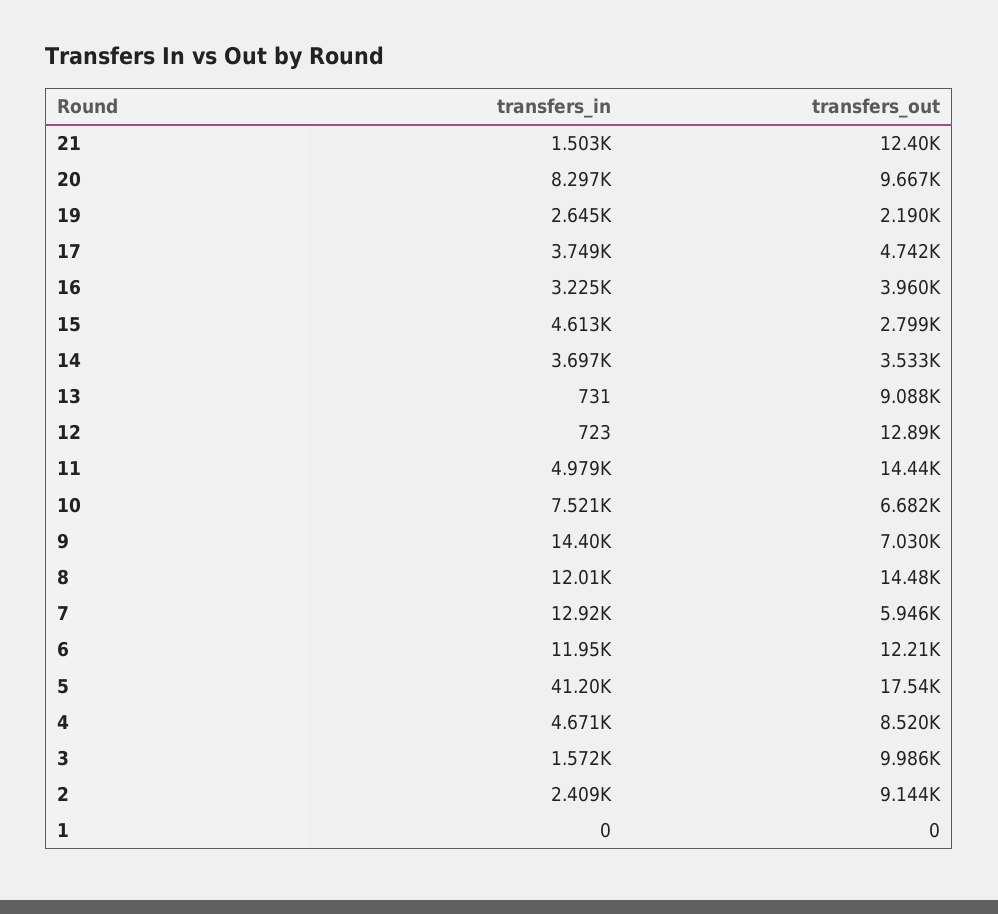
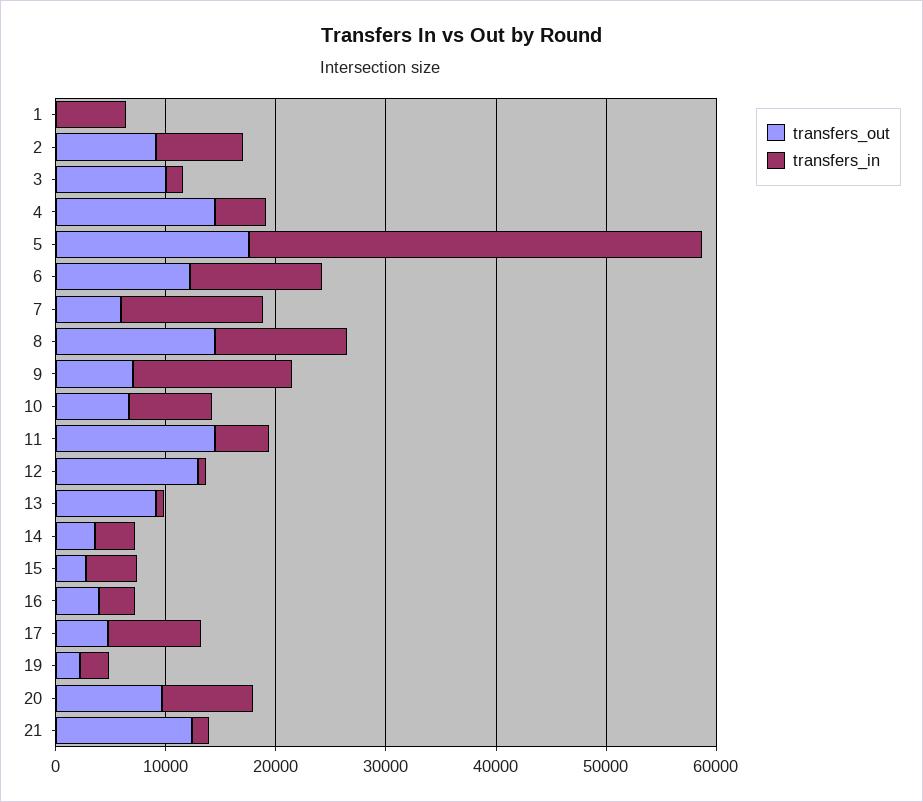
transfers_in, 17: 3749 -> 8000
transfers_out, 4: 8520 -> 14000
transfers_in, 2: 2409 -> 8000
transfers_in, 1: 0 -> 6000

